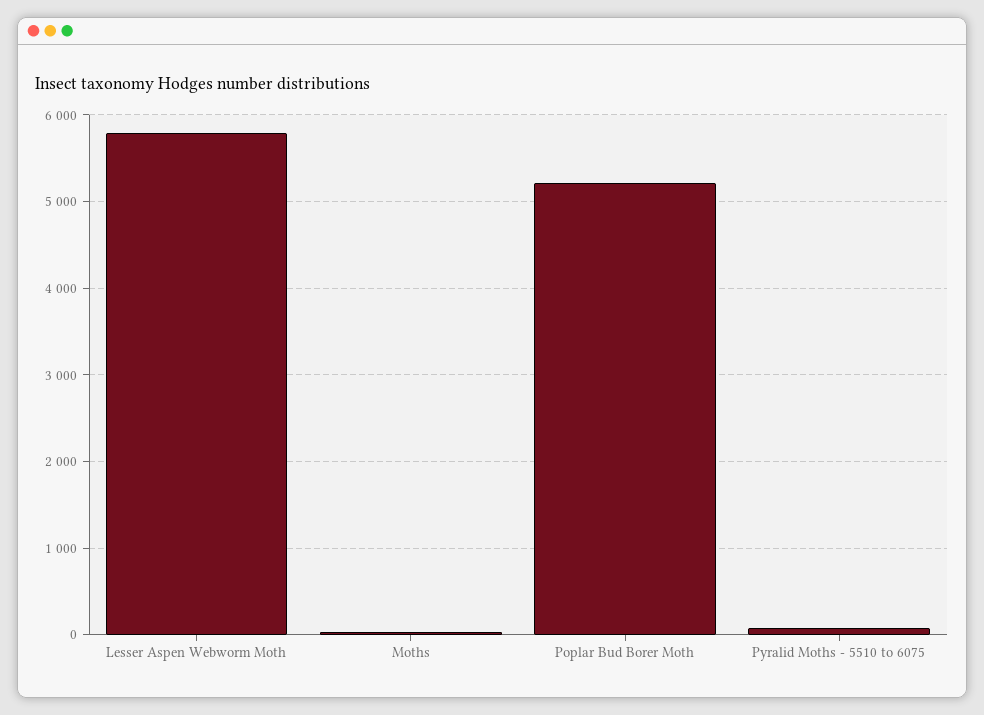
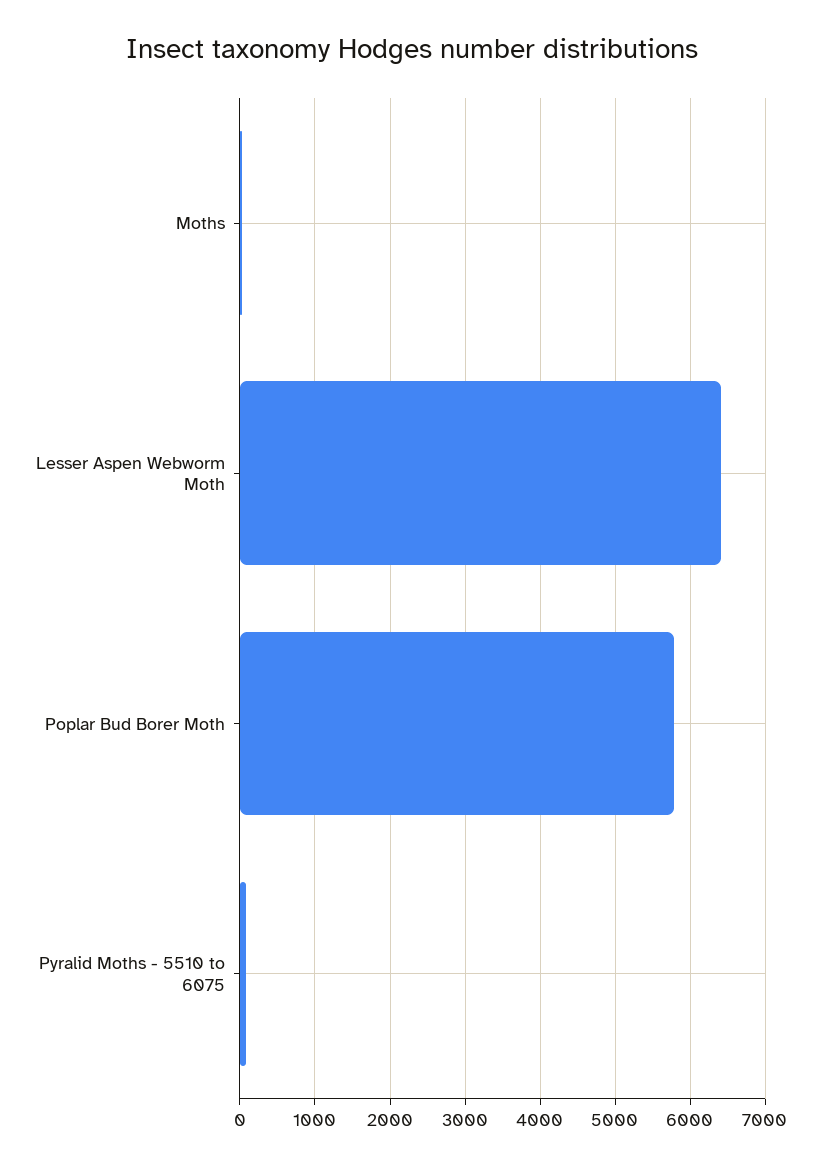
Lesser Aspen Webworm Moth: 5800 -> 6400
Poplar Bud Borer Moth: 5200 -> 5800

